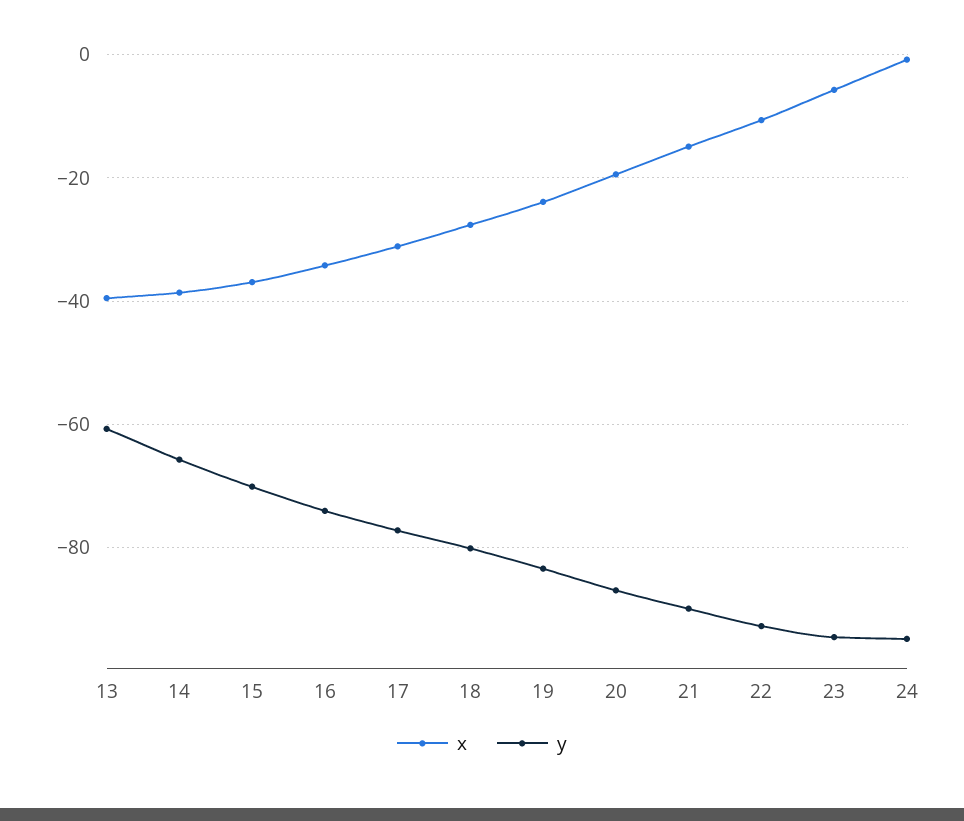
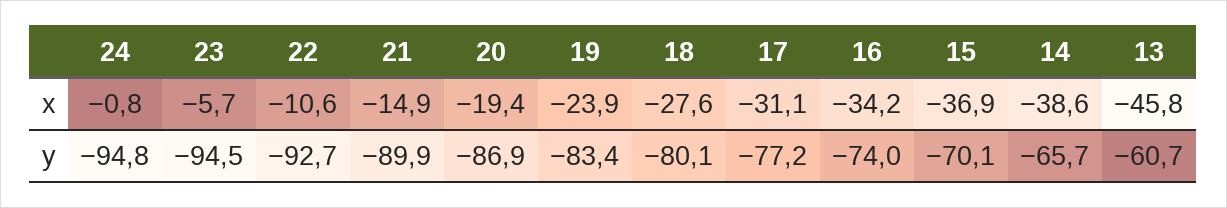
x, 13: -40 -> -45.8

